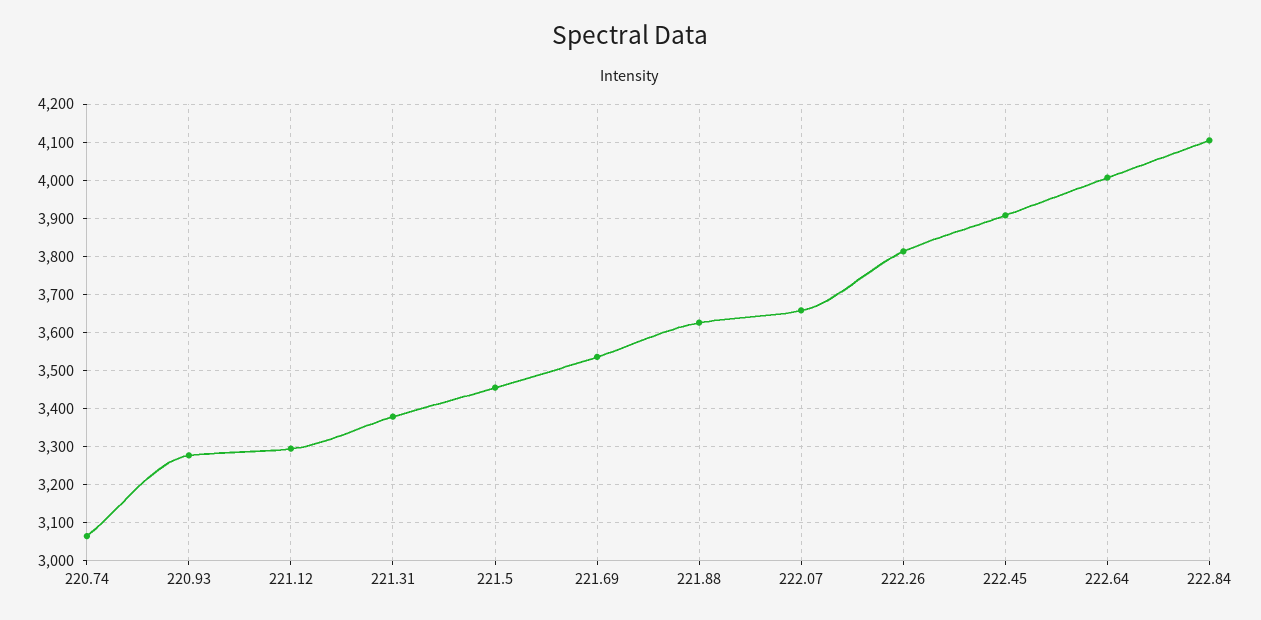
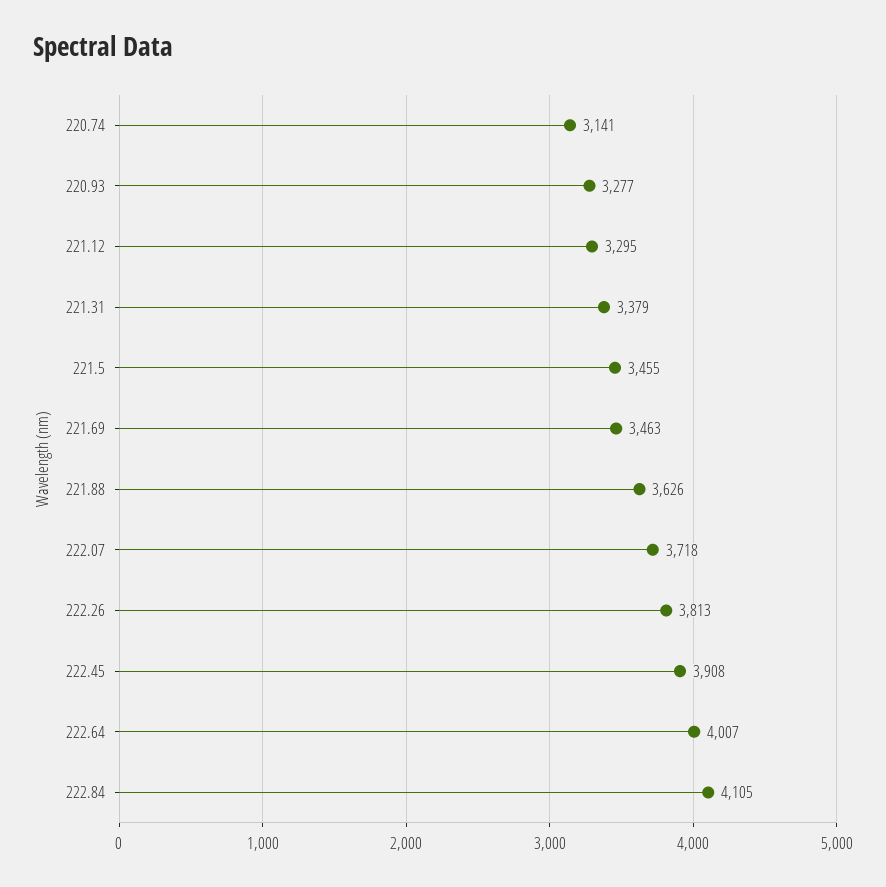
220.74: 3060 -> 3141
221.69: 3540 -> 3463
222.07: 3660 -> 3718

